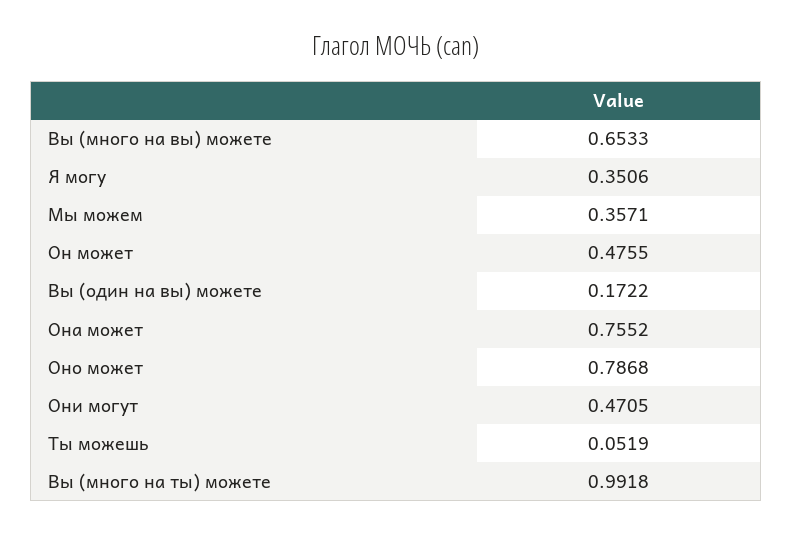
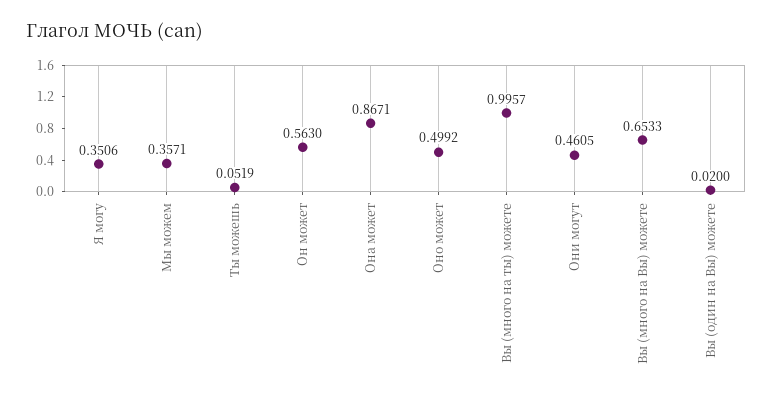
Он может: 0.4755 -> 0.563
Вы (один на вы) можете: 0.1722 -> 0.02
Она может: 0.7552 -> 0.8671
Оно может: 0.7868 -> 0.4992
Они могут: 0.4705 -> 0.4605
Вы (много на ты) можете: 0.9918 -> 0.9957

